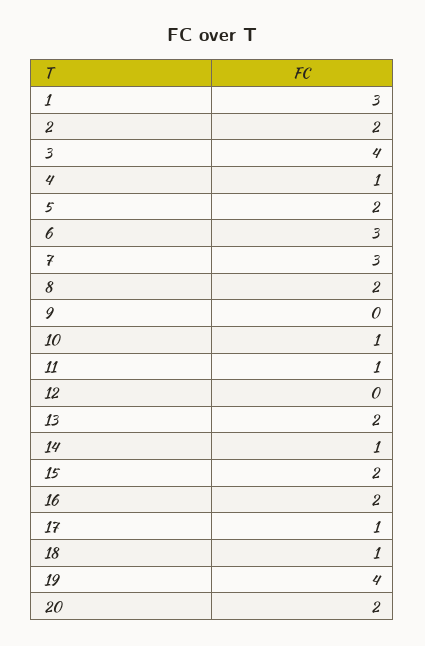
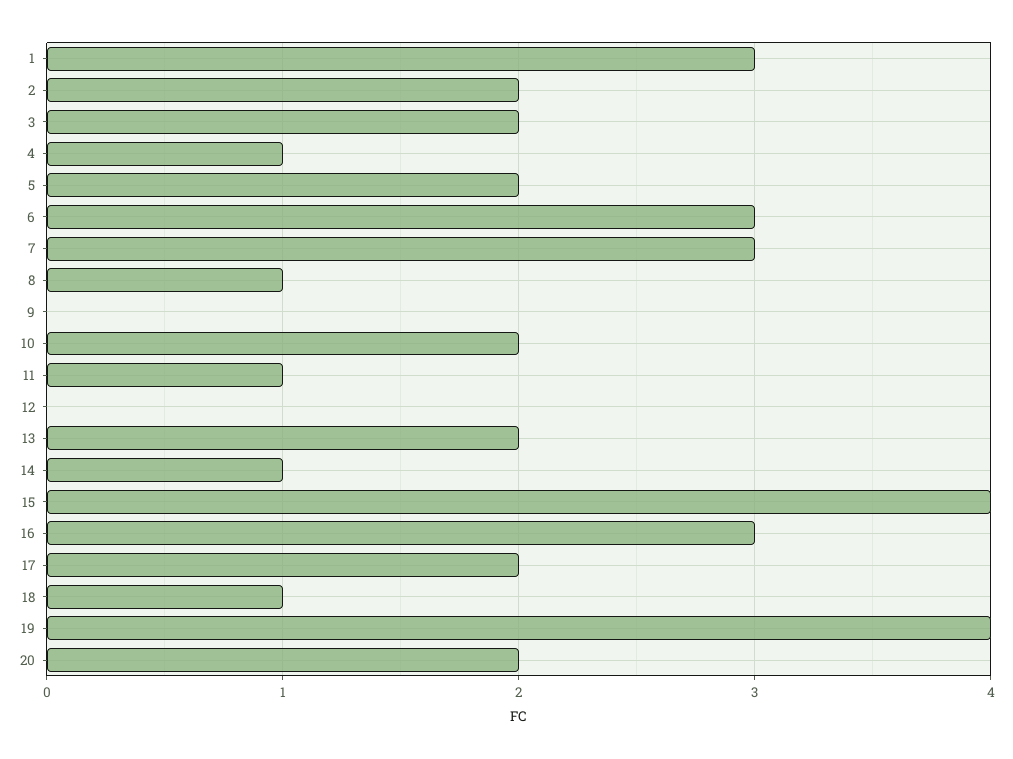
3: 4 -> 2
8: 2 -> 1
10: 1 -> 2
15: 2 -> 4
16: 2 -> 3
17: 1 -> 2

